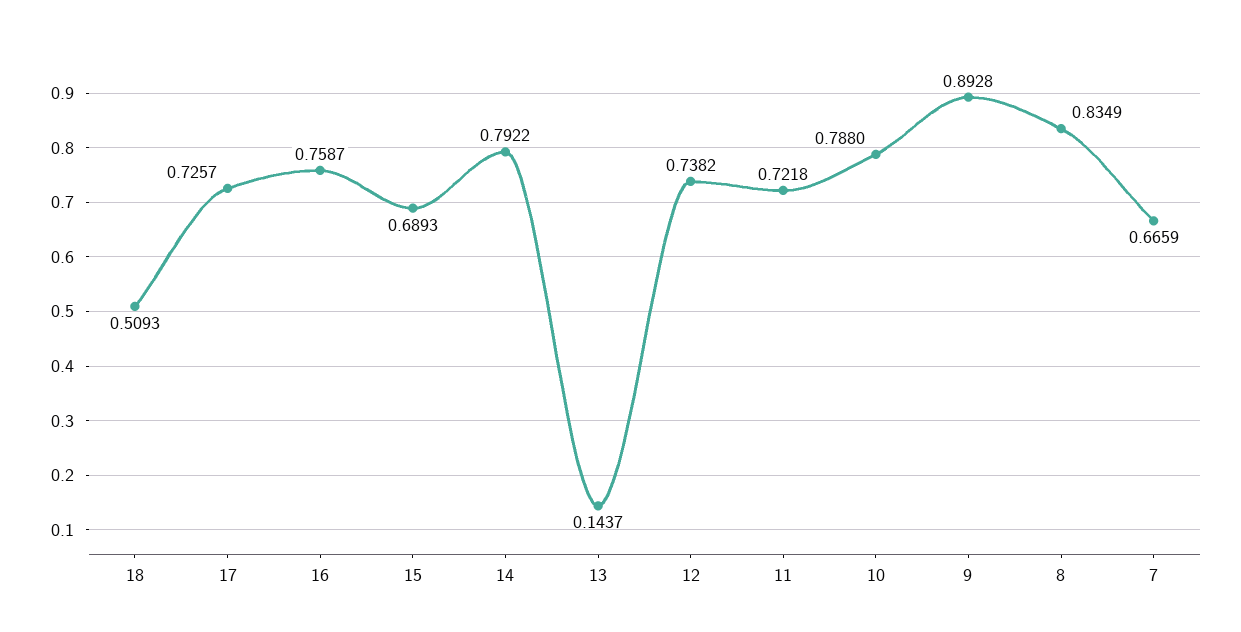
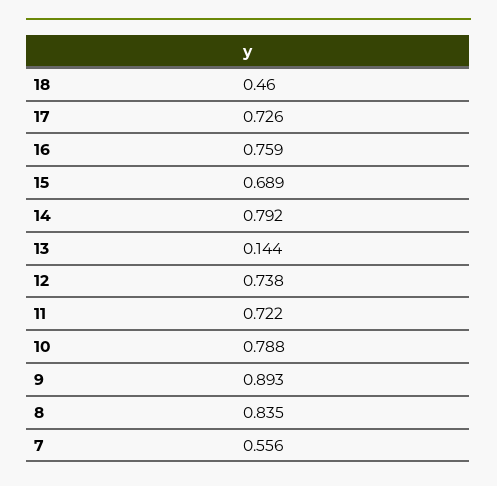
18: 0.5093 -> 0.46
7: 0.6659 -> 0.556

